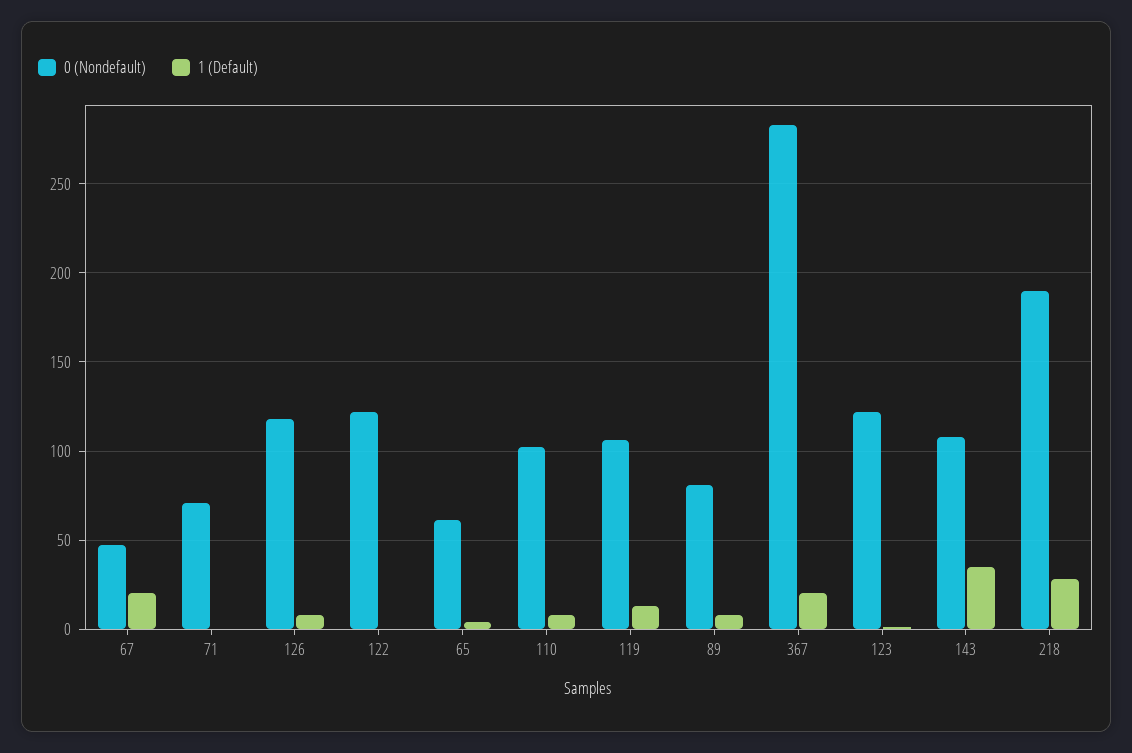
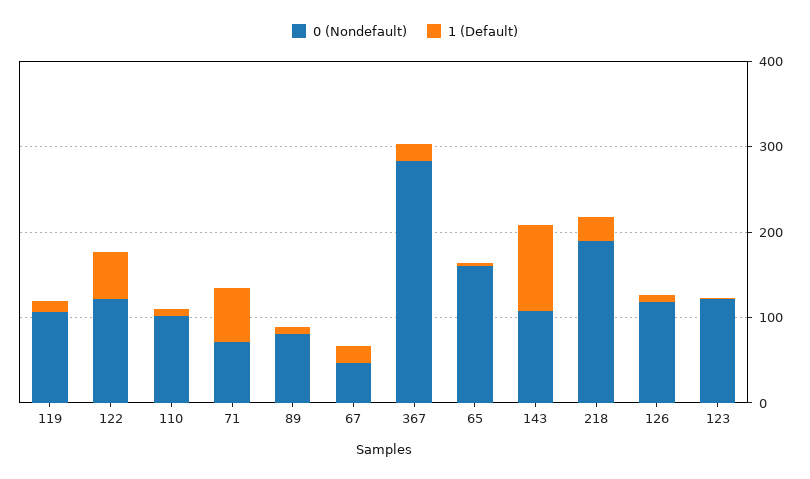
1 (Default), 71: 0 -> 60
1 (Default), 122: 0 -> 60
0 (Nondefault), 65: 60 -> 160
1 (Default), 143: 35 -> 100

